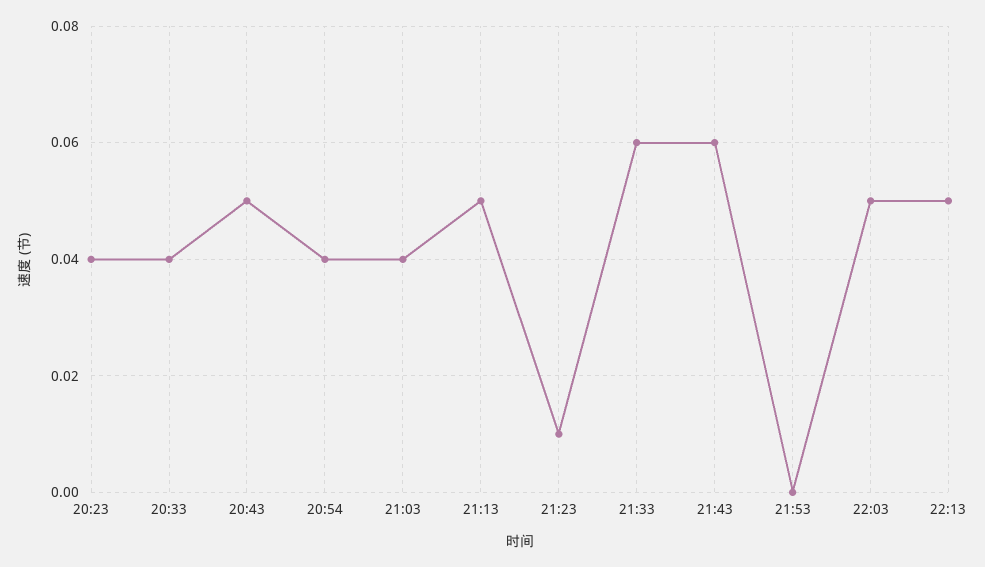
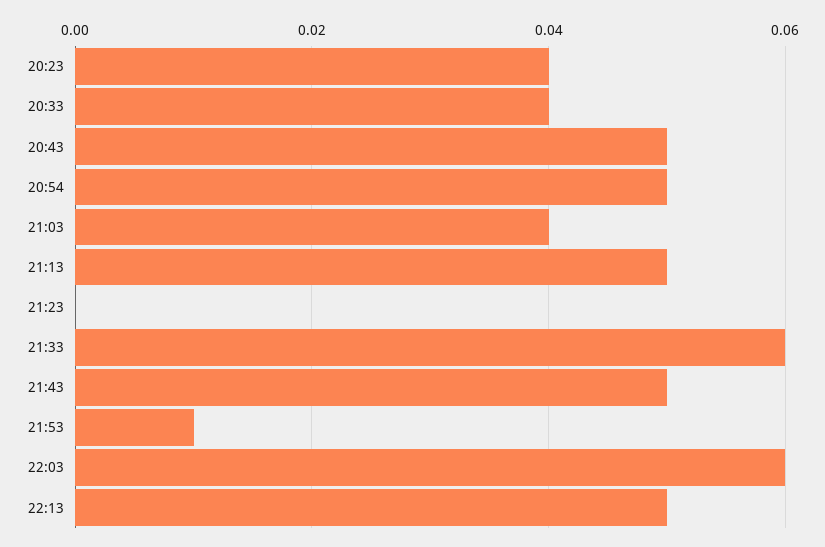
20:54: 0.04 -> 0.05
21:23: 0.01 -> 0
21:43: 0.06 -> 0.05
21:53: 0 -> 0.01
22:03: 0.05 -> 0.06

